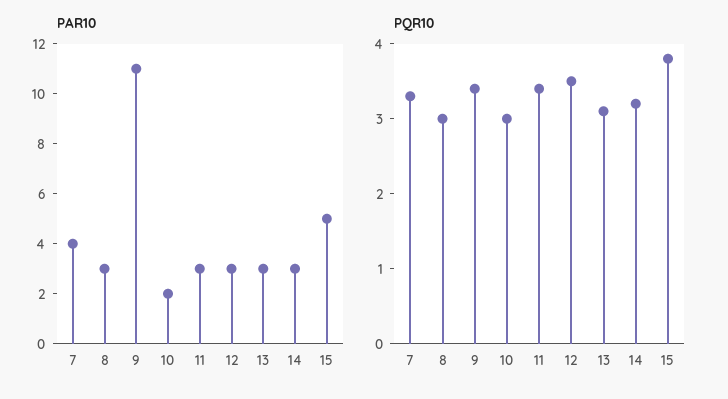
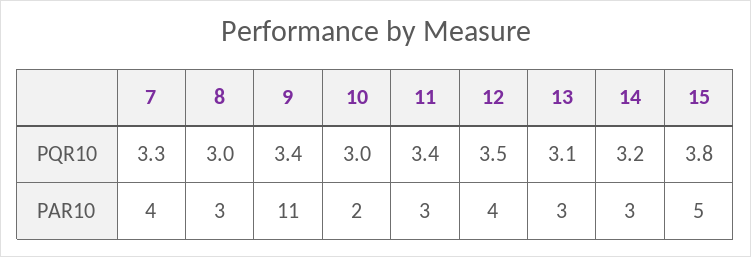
PAR10, 12: 3 -> 4

